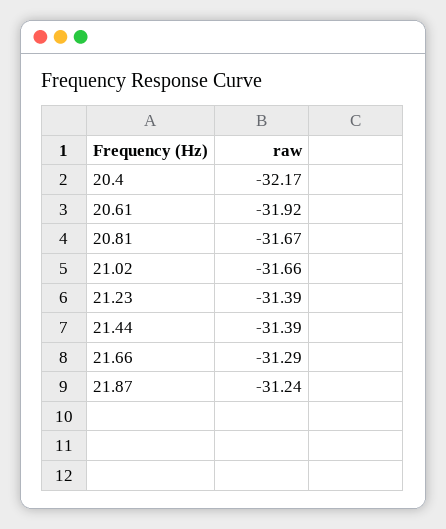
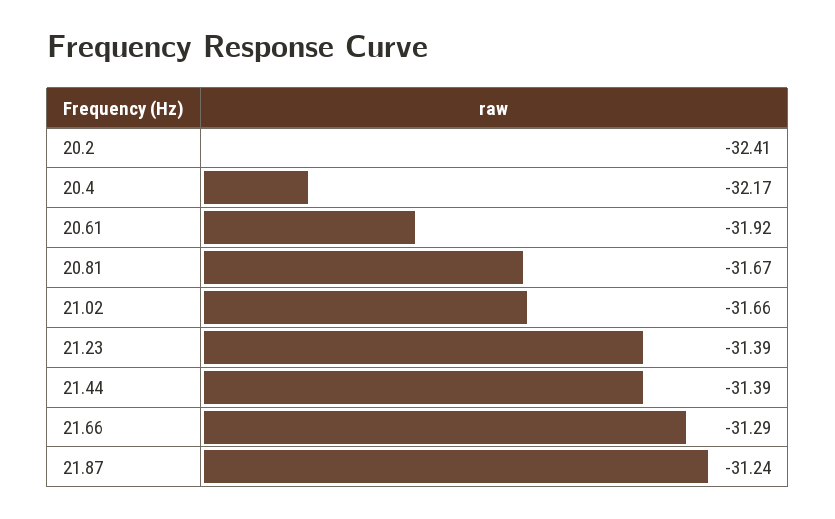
20.2: none -> -32.41

